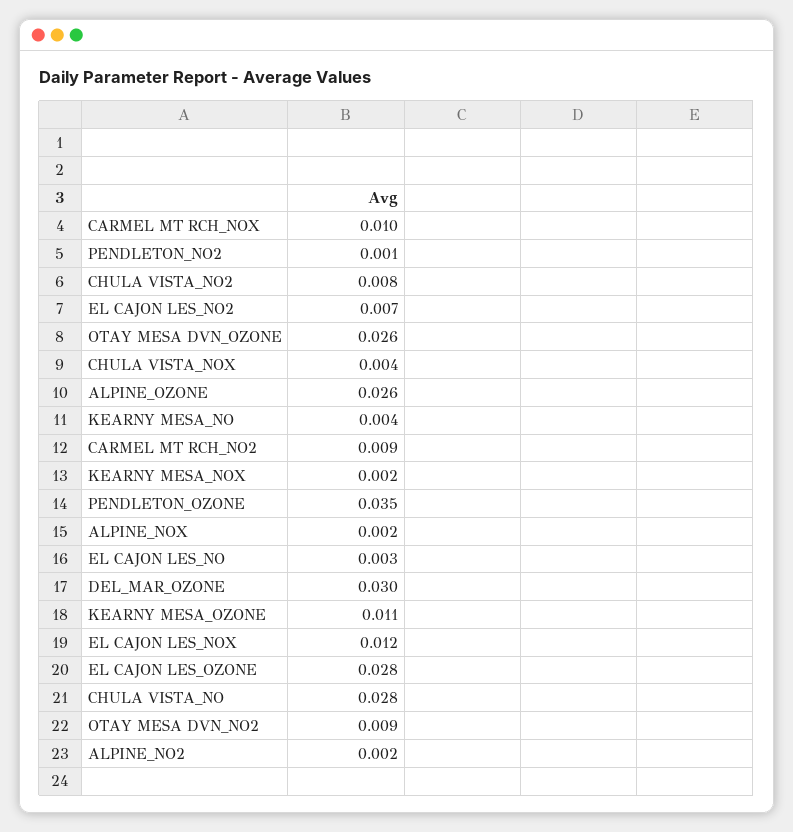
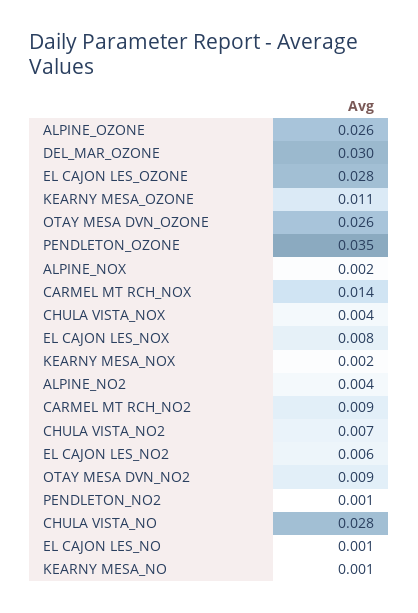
CARMEL MT RCH_NOX: 0.01 -> 0.014
CHULA VISTA_NO2: 0.008 -> 0.007
EL CAJON LES_NO2: 0.007 -> 0.006
KEARNY MESA_NO: 0.004 -> 0.001
EL CAJON LES_NO: 0.003 -> 0.001
EL CAJON LES_NOX: 0.012 -> 0.008
ALPINE_NO2: 0.002 -> 0.004

